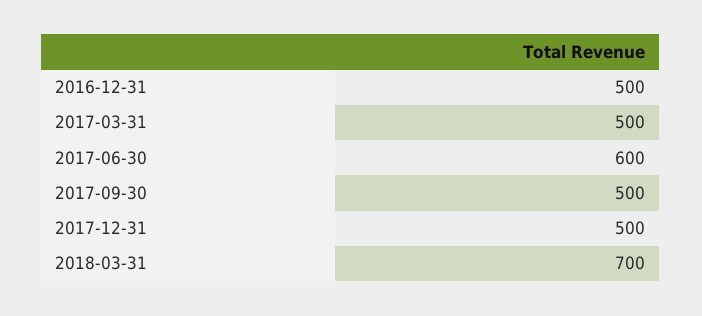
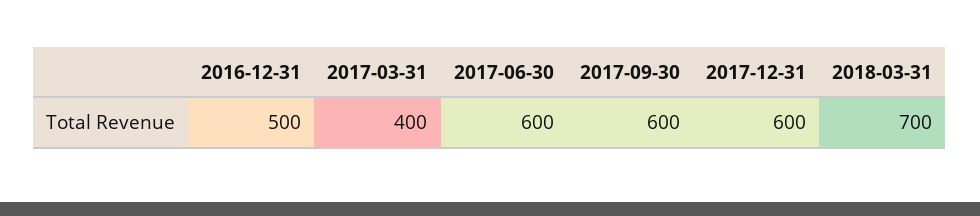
2017-03-31: 500 -> 400
2017-09-30: 500 -> 600
2017-12-31: 500 -> 600

